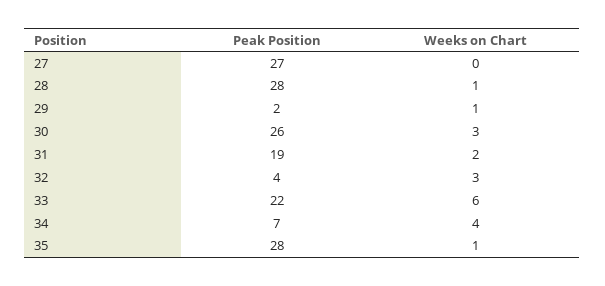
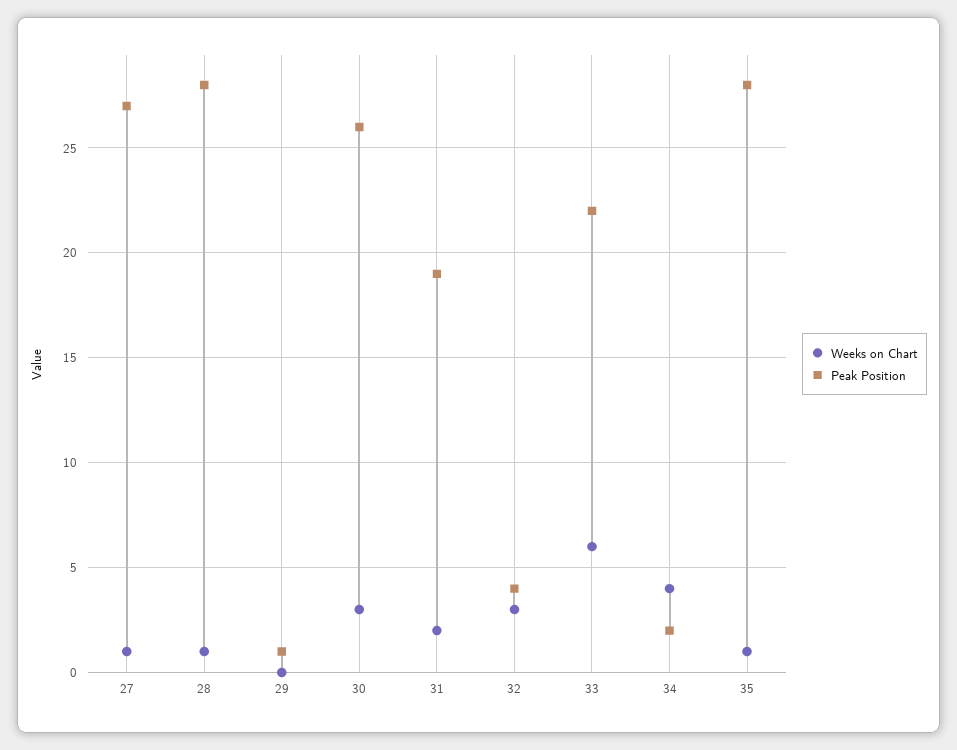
Weeks on Chart, 27: 0 -> 1
Peak Position, 29: 2 -> 1
Weeks on Chart, 29: 1 -> 0
Peak Position, 34: 7 -> 2

